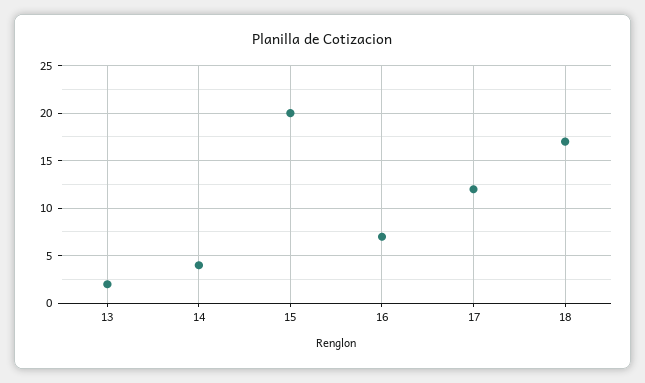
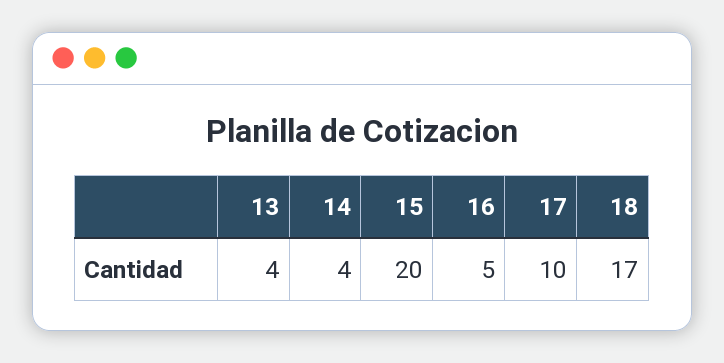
13: 2 -> 4
16: 7 -> 5
17: 12 -> 10

